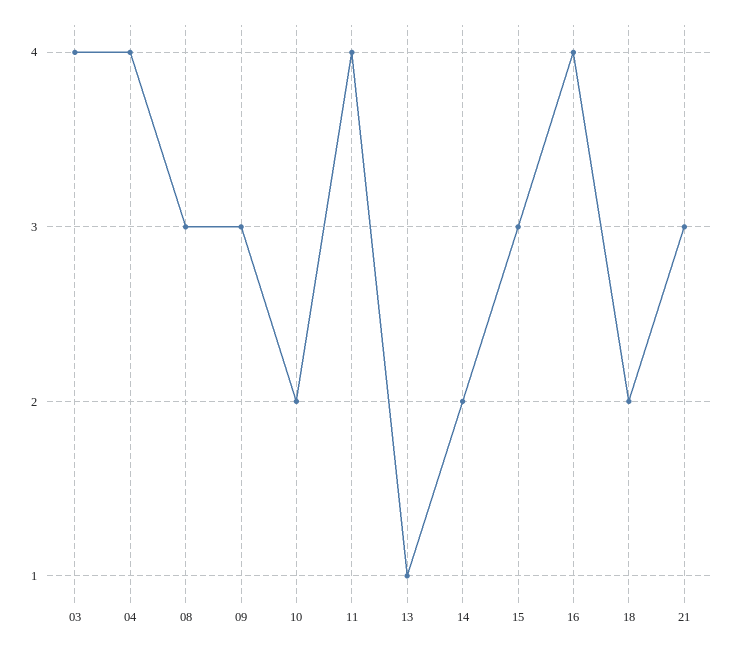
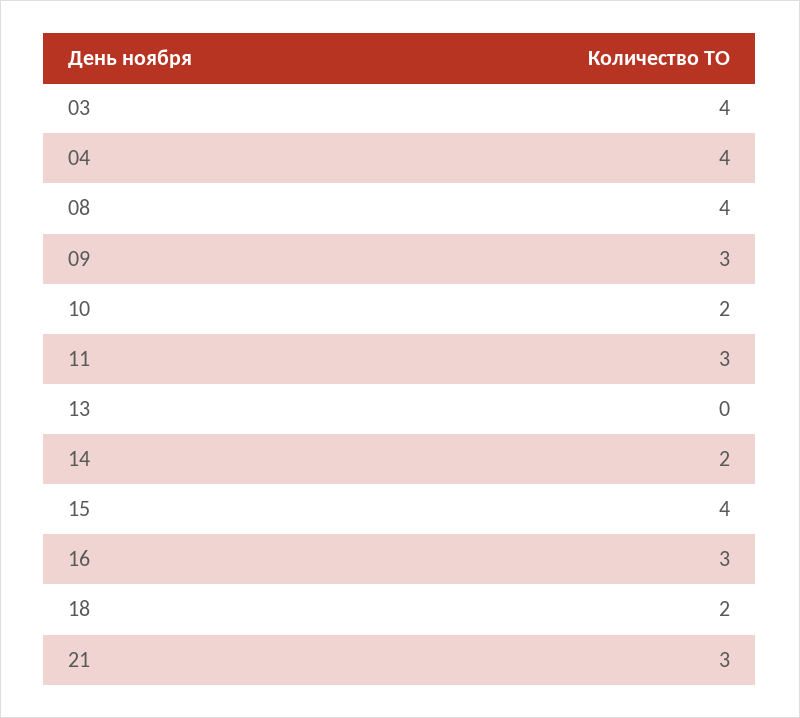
08: 3 -> 4
11: 4 -> 3
13: 1 -> 0
15: 3 -> 4
16: 4 -> 3

